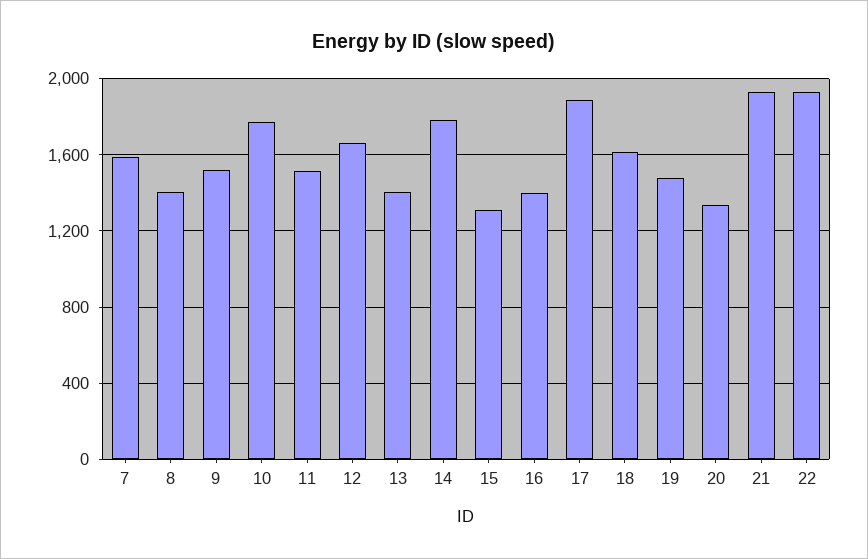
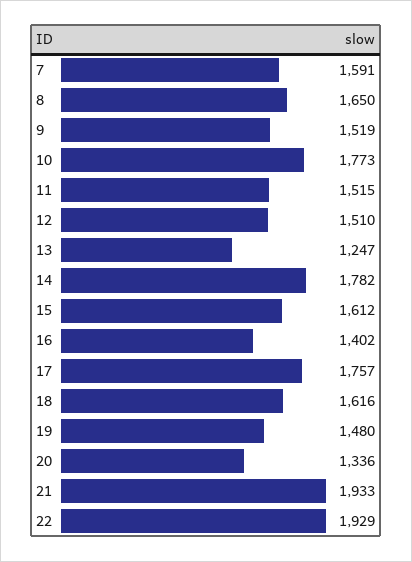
8: 1400 -> 1650
12: 1650 -> 1510
13: 1400 -> 1247
15: 1300 -> 1612
17: 1900 -> 1757

